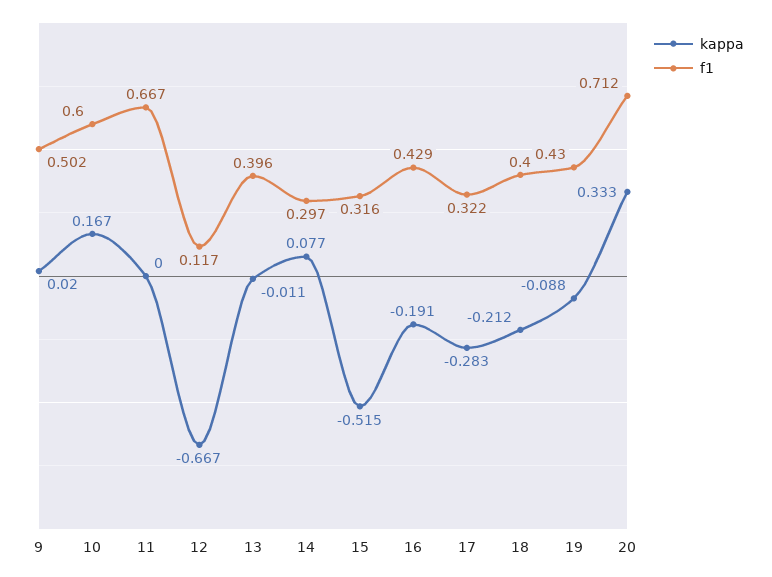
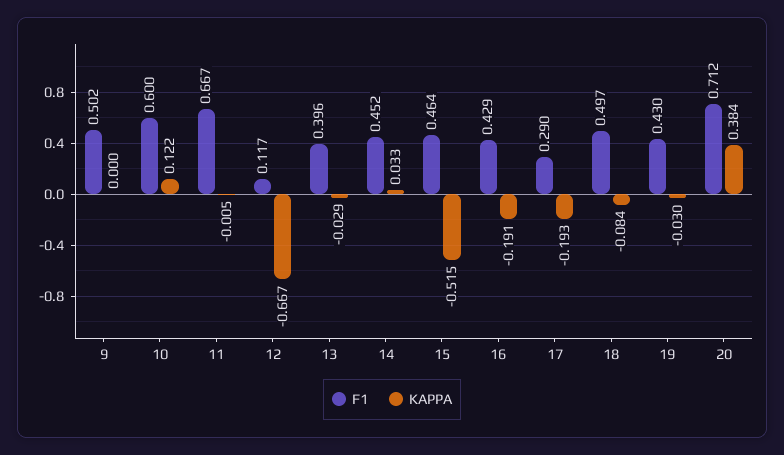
kappa, 9: 0.02 -> 0
kappa, 10: 0.167 -> 0.122
kappa, 11: 0 -> -0.005
kappa, 13: -0.011 -> -0.029
kappa, 14: 0.077 -> 0.033
f1, 14: 0.297 -> 0.452
f1, 15: 0.316 -> 0.464
kappa, 17: -0.283 -> -0.193
f1, 17: 0.322 -> 0.29
kappa, 18: -0.212 -> -0.084
f1, 18: 0.4 -> 0.497
kappa, 19: -0.088 -> -0.03
kappa, 20: 0.333 -> 0.384

